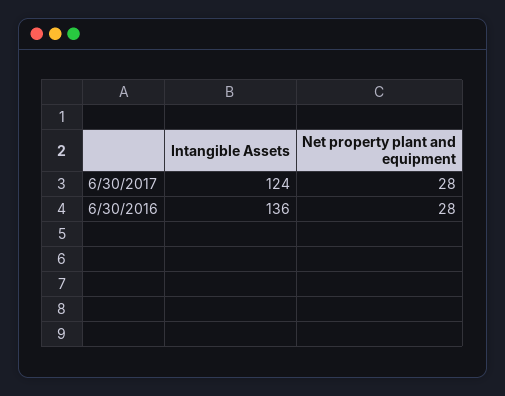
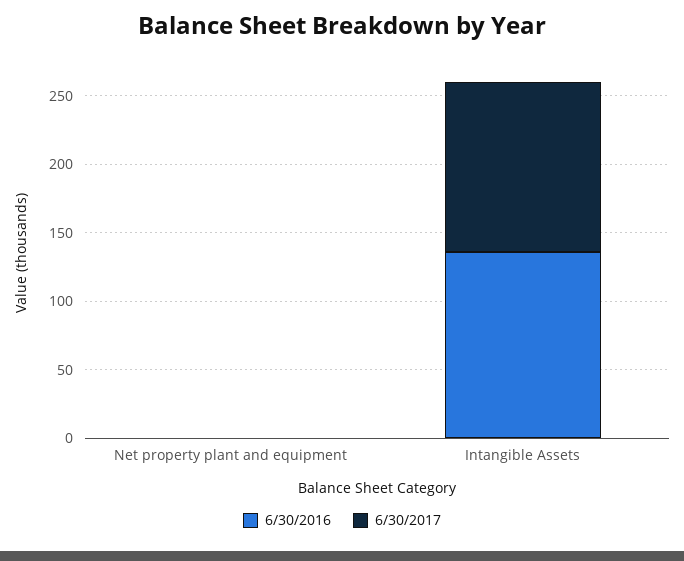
6/30/2017, Net property plant and equipment: 28 -> 0
6/30/2016, Net property plant and equipment: 28 -> 0

